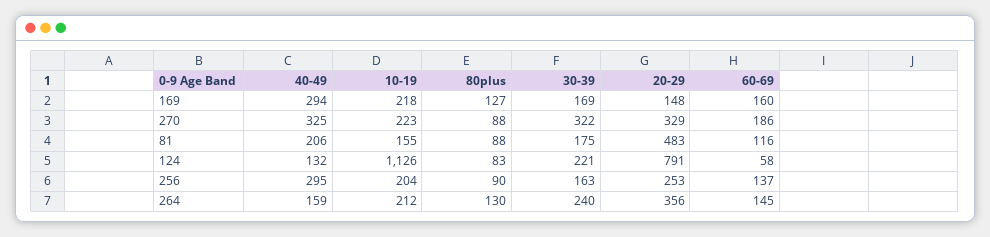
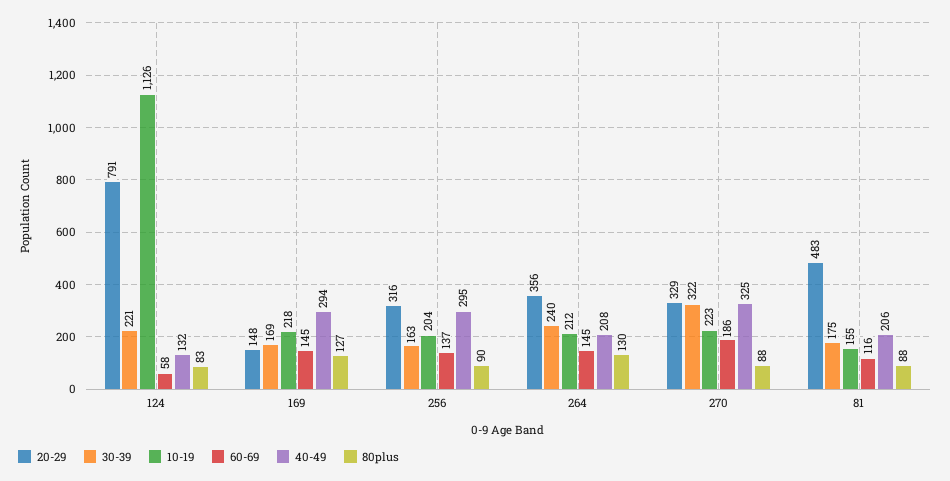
60-69, 169: 160 -> 145
20-29, 256: 253 -> 316
40-49, 264: 159 -> 208

